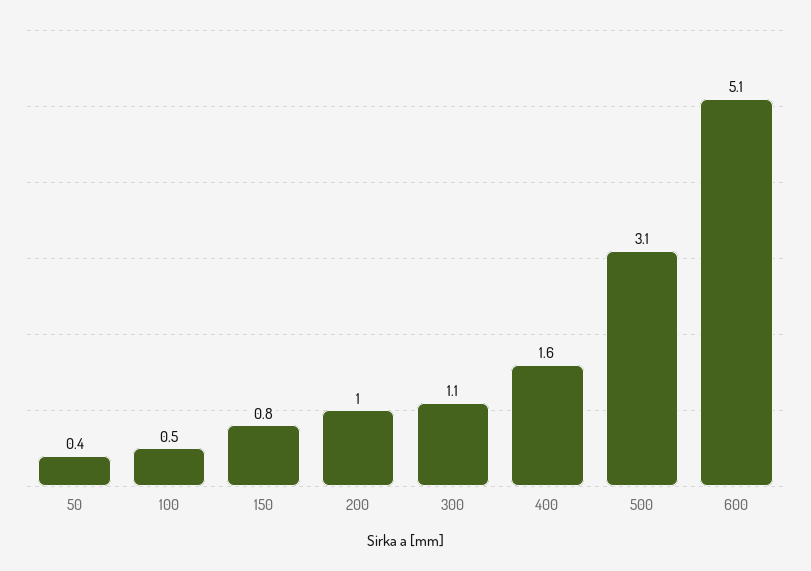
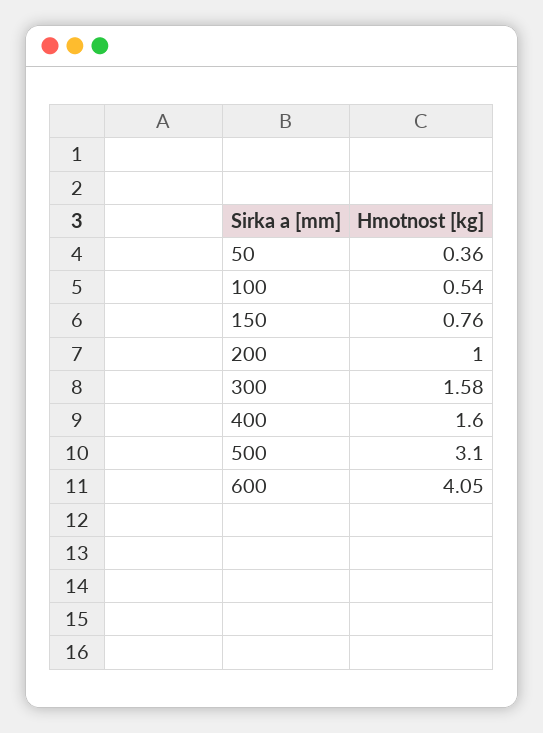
300: 1.1 -> 1.58
600: 5.1 -> 4.05

